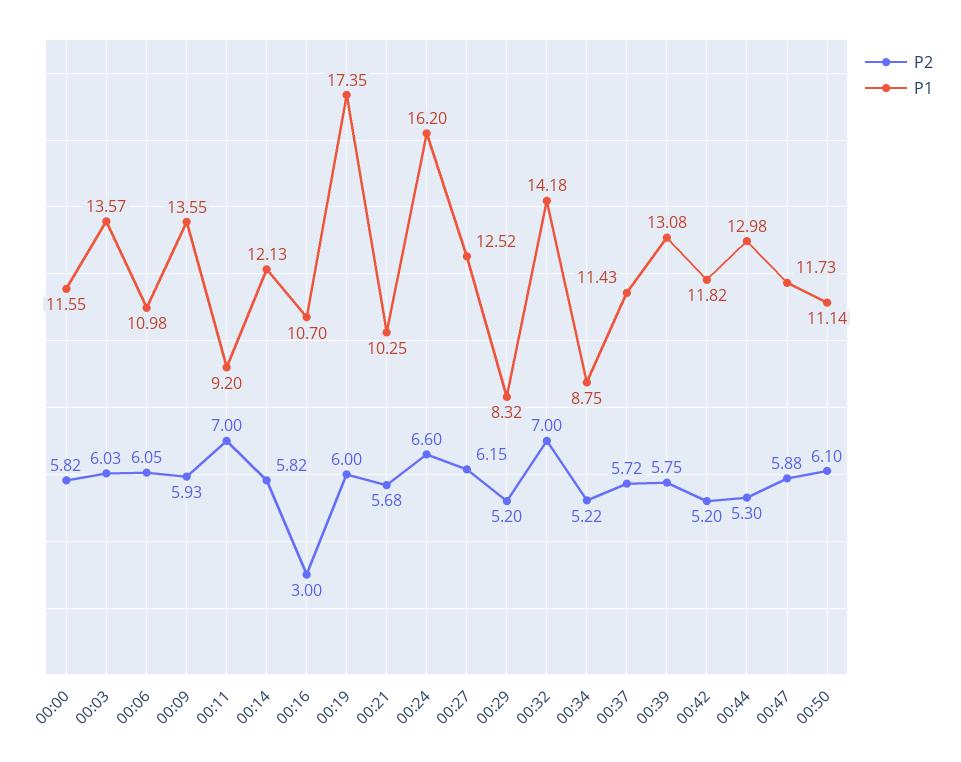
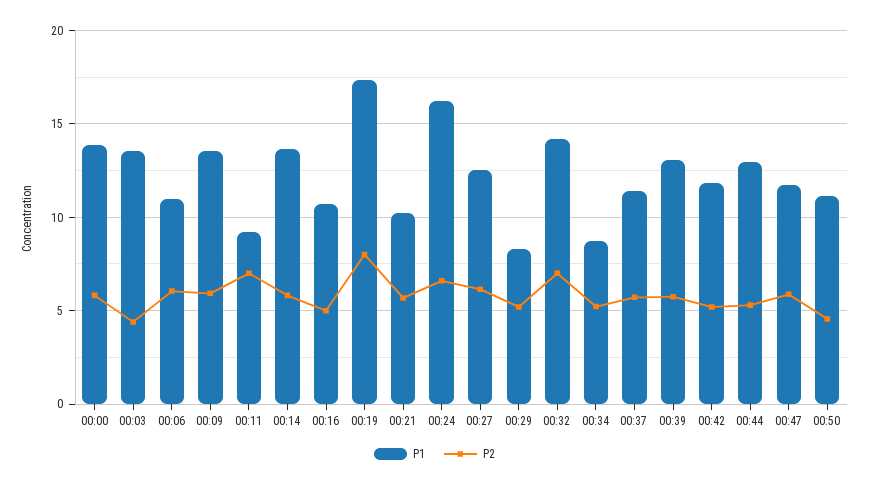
P1, 00:00: 11.55 -> 14
P2, 00:03: 6.03 -> 4.5
P1, 00:14: 12.13 -> 13.5
P2, 00:16: 3 -> 5
P2, 00:19: 6 -> 8
P2, 00:50: 6.1 -> 4.5

